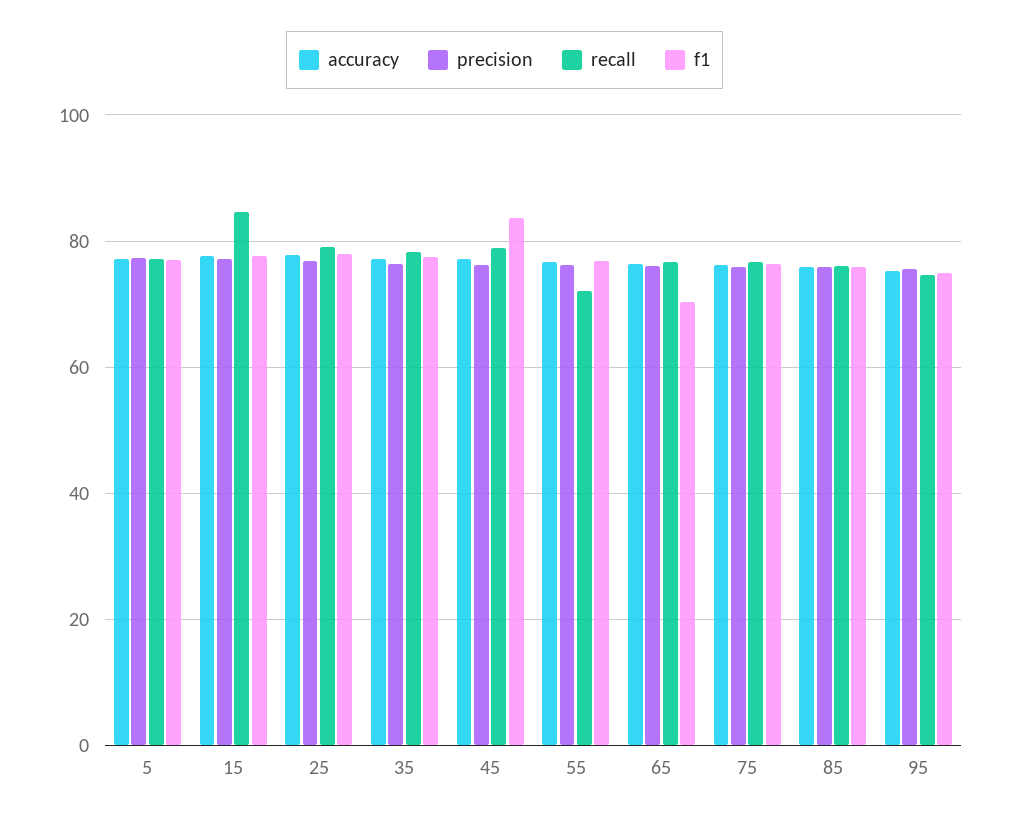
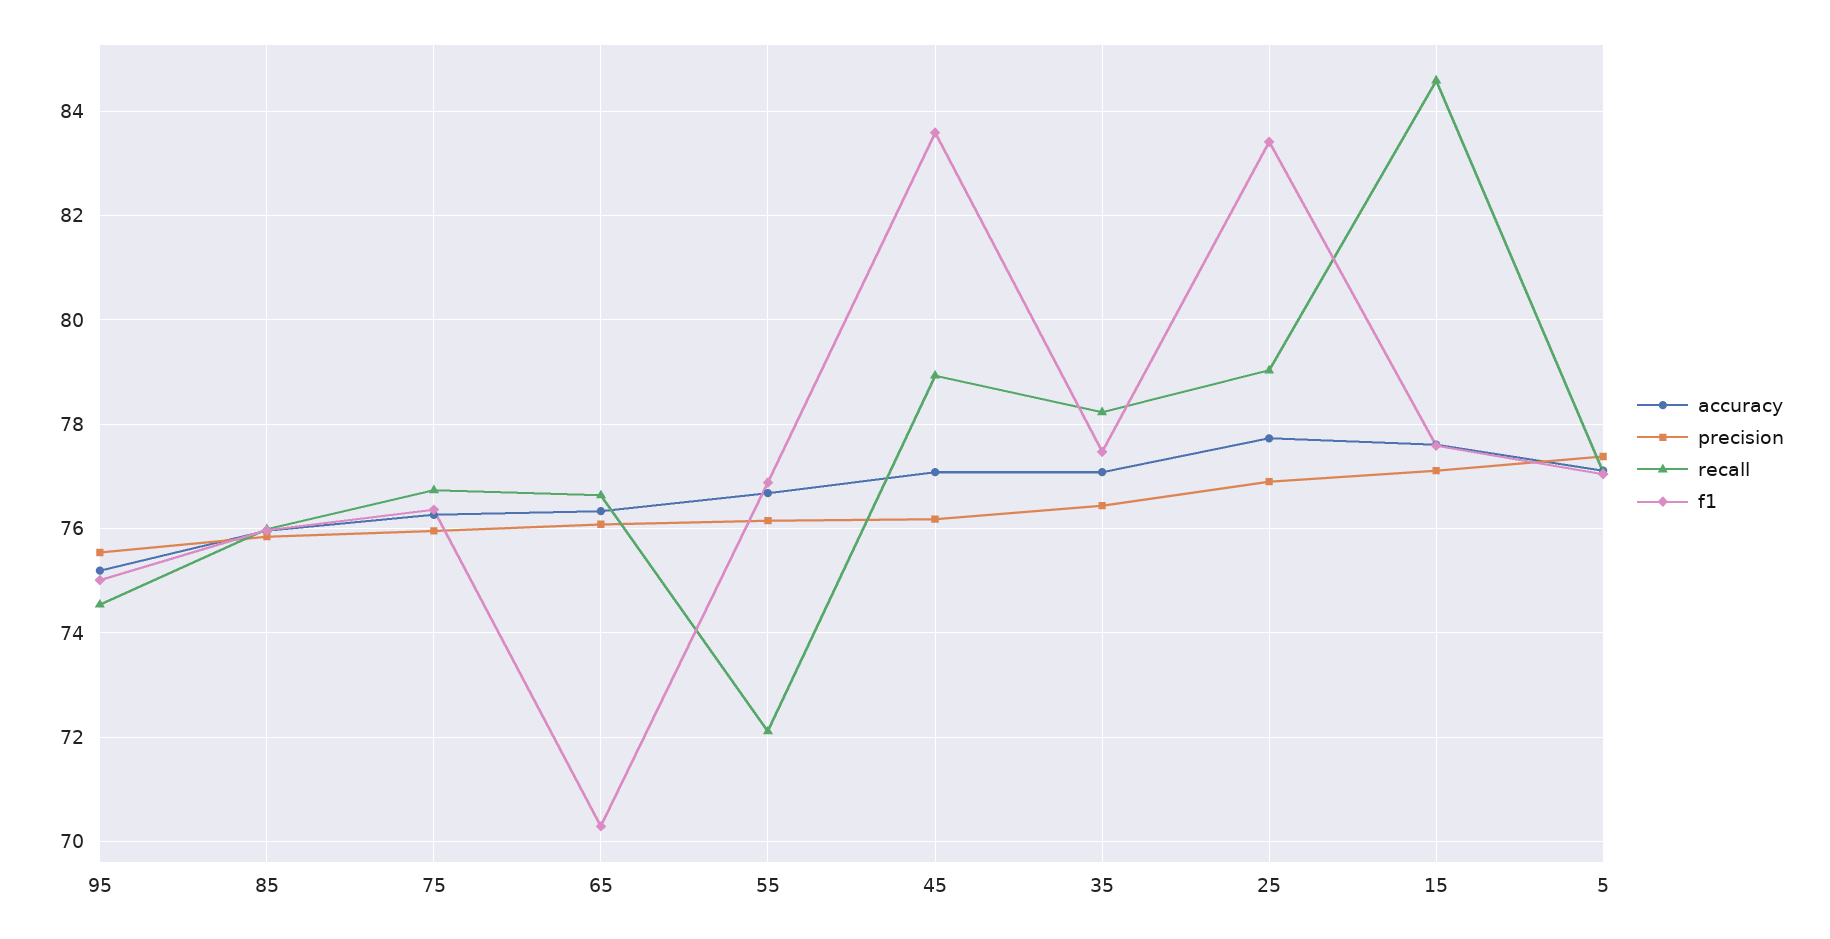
f1, 25: 78 -> 83.4

